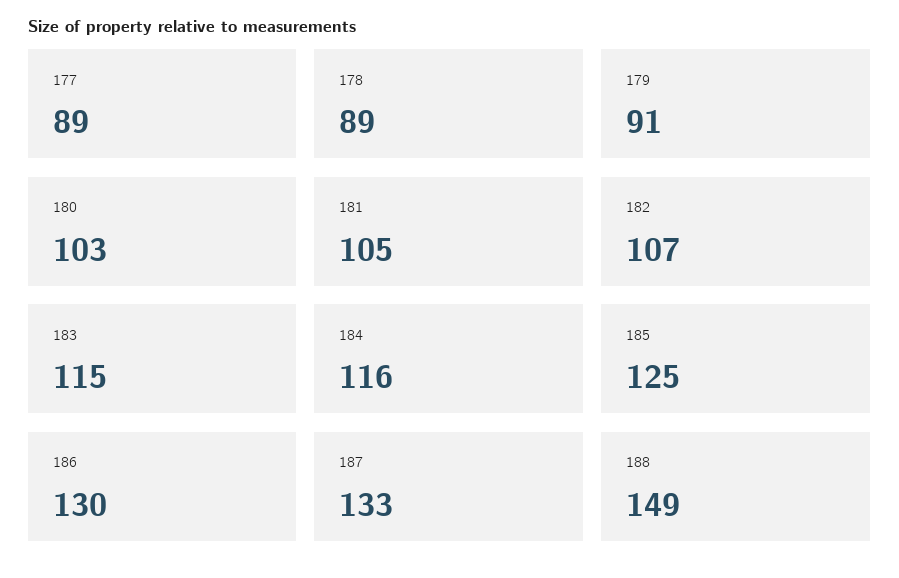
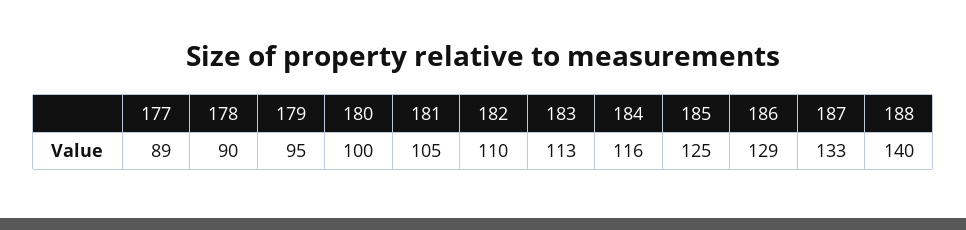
178: 89 -> 90
179: 91 -> 95
180: 103 -> 100
182: 107 -> 110
183: 115 -> 113
186: 130 -> 129
188: 149 -> 140

